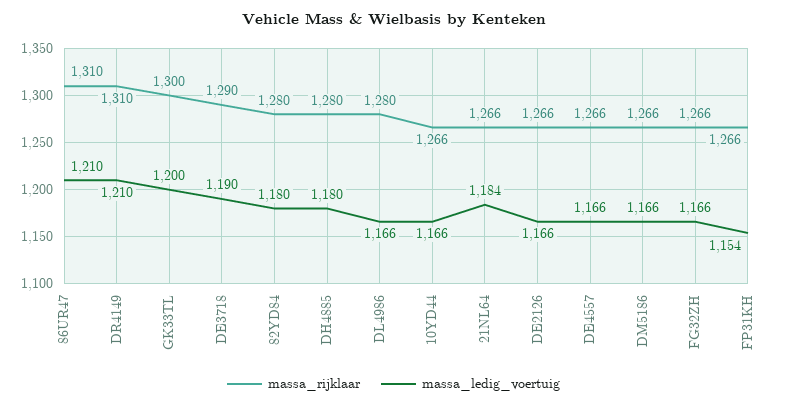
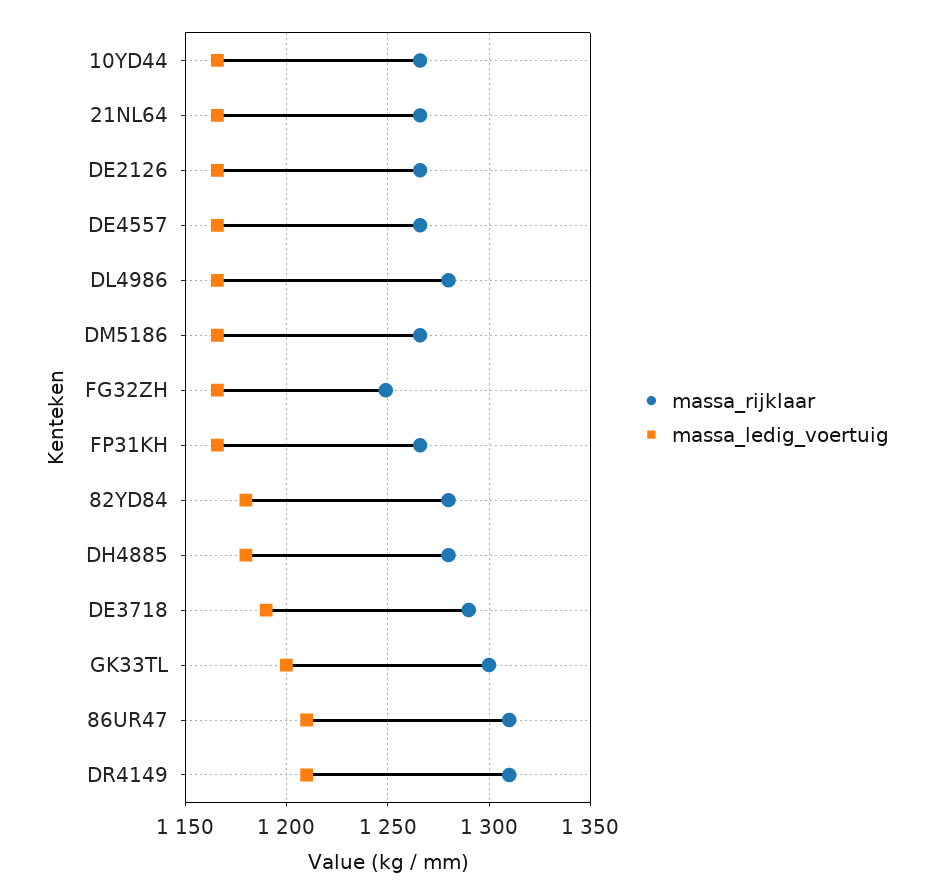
massa_ledig_voertuig, 21NL64: 1184 -> 1165
massa_rijklaar, FG32ZH: 1266 -> 1250
massa_ledig_voertuig, FP31KH: 1154 -> 1165

